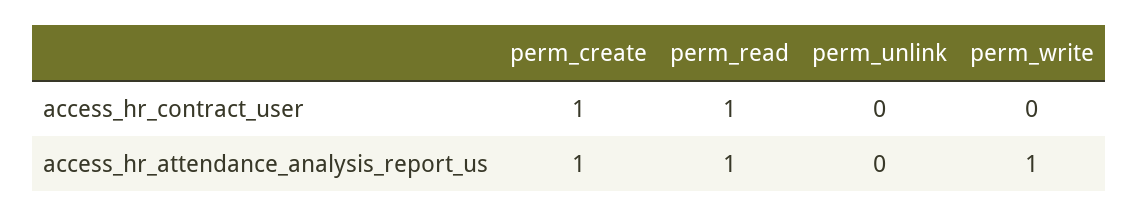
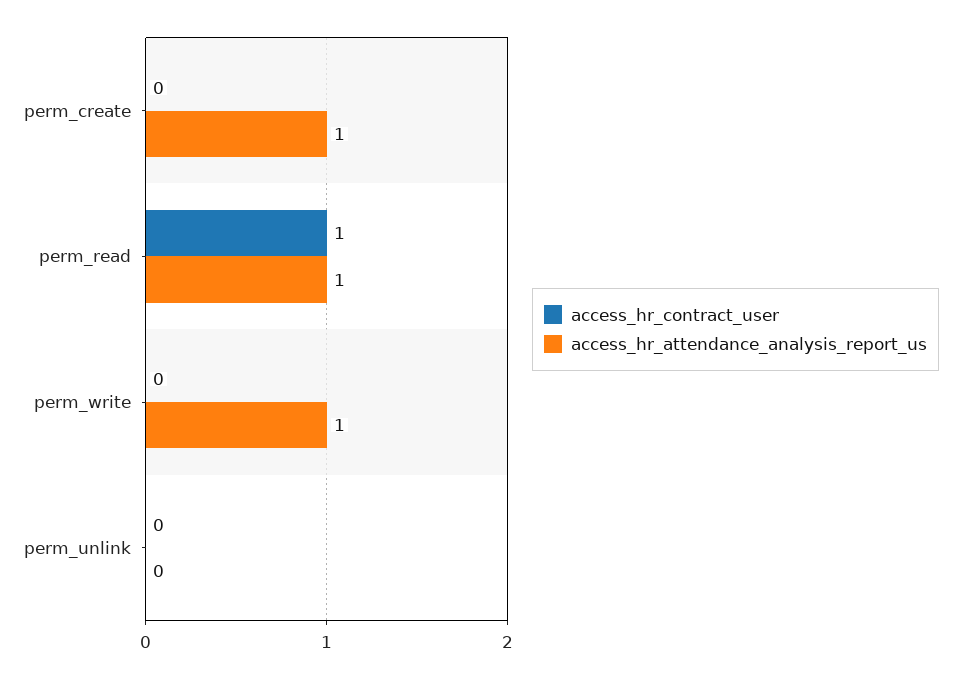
access_hr_contract_user, perm_create: 1 -> 0

